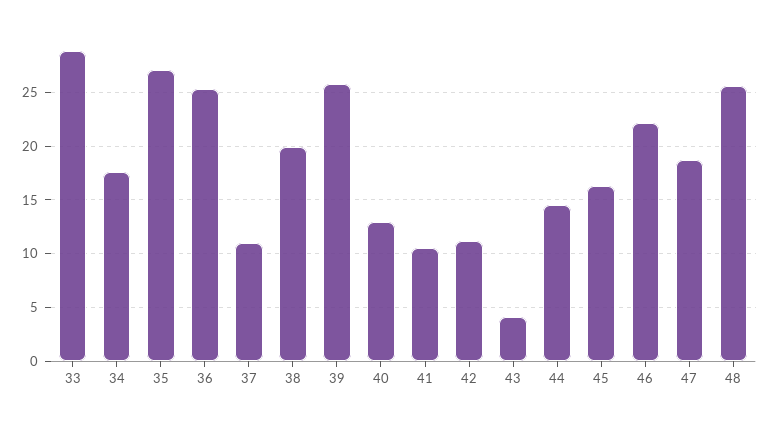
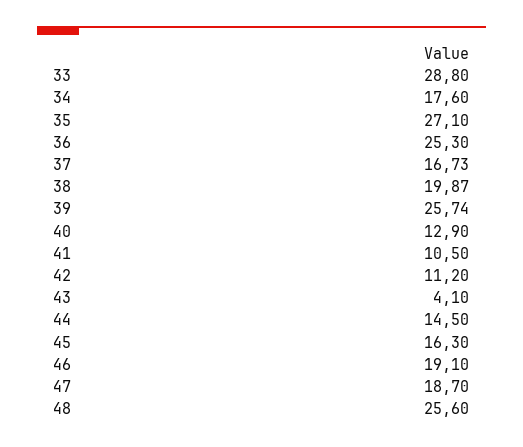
37: 11 -> 16.73
46: 22 -> 19.1

